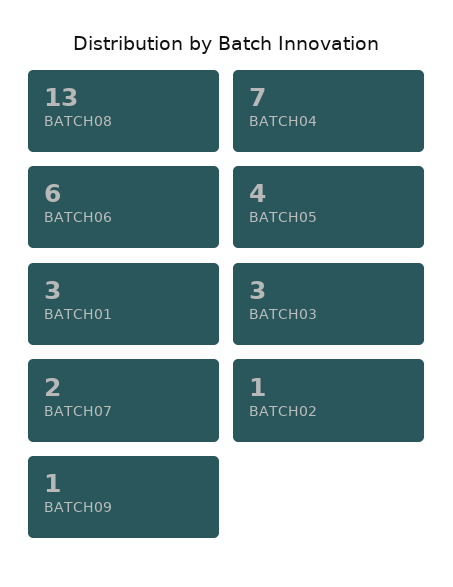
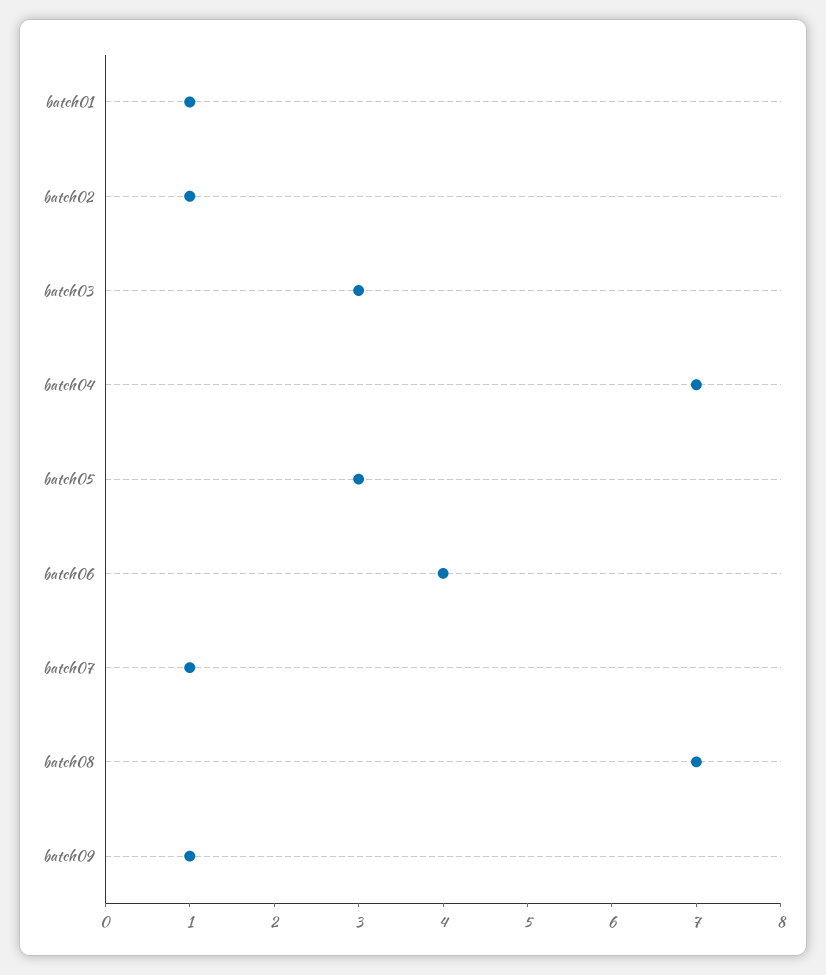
BATCH08: 13 -> 7
BATCH06: 6 -> 4
BATCH05: 4 -> 3
BATCH01: 3 -> 1
BATCH07: 2 -> 1

